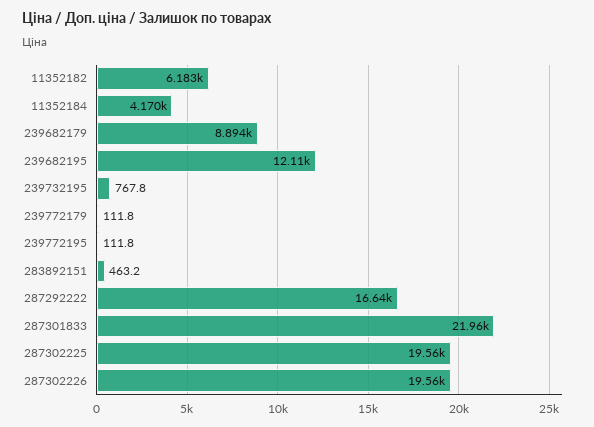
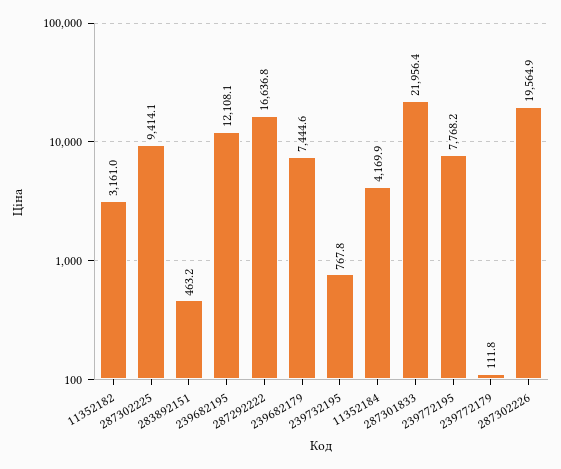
11352182: 6183 -> 3161
239682179: 8894 -> 7444.6
239772195: 111.8 -> 7768.2
287302225: 19560 -> 9414.1

